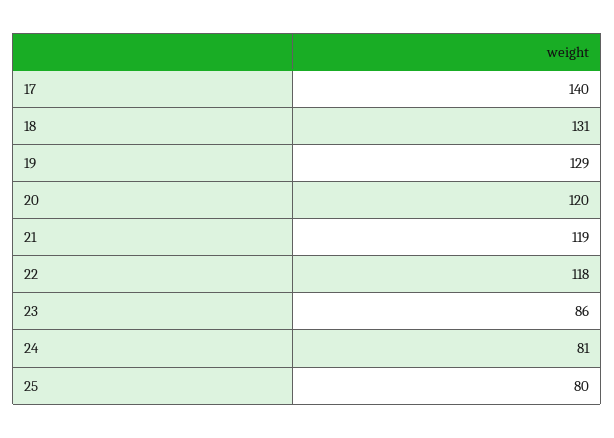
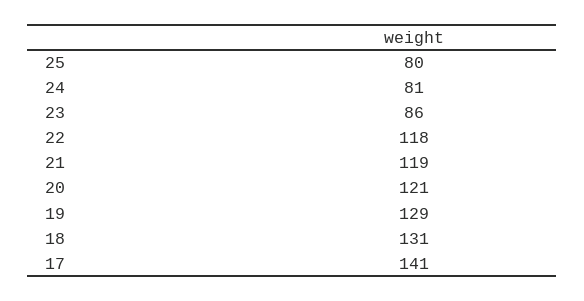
17: 140 -> 141
20: 120 -> 121

